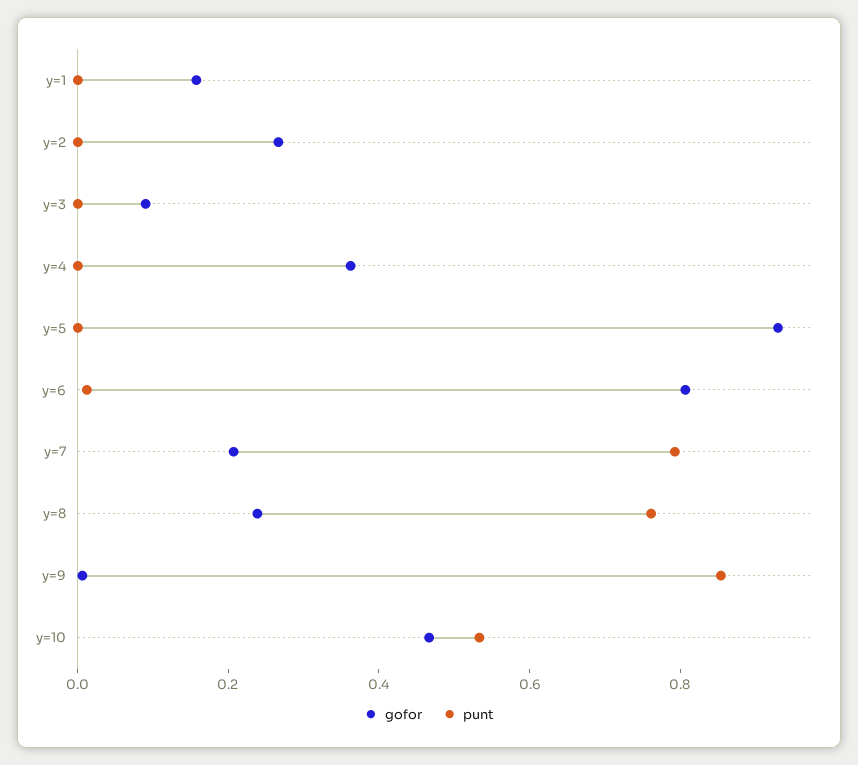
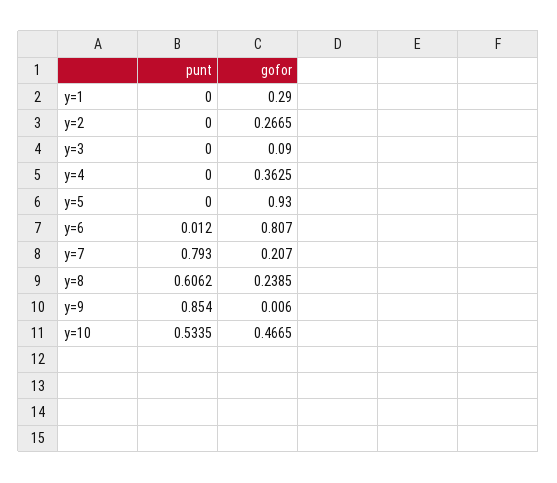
gofor, y=1: 0.15 -> 0.29
punt, y=8: 0.75 -> 0.6062

